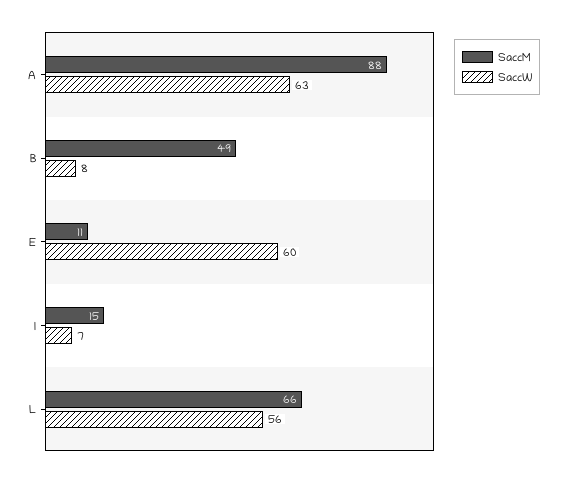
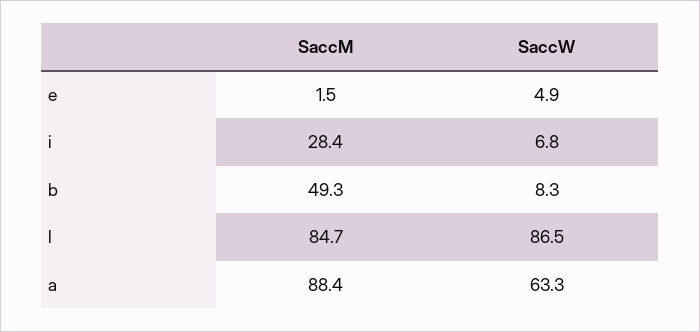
SaccM, E: 11 -> 1.5
SaccW, E: 60 -> 4.9
SaccM, I: 15 -> 28.4
SaccM, L: 66 -> 84.7
SaccW, L: 56 -> 86.5

